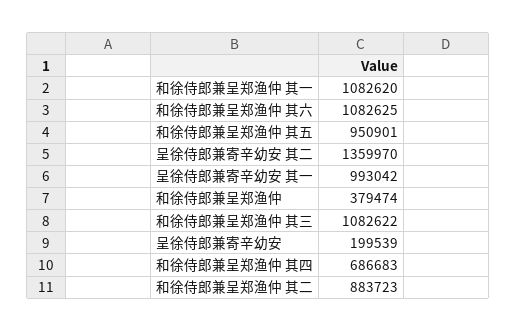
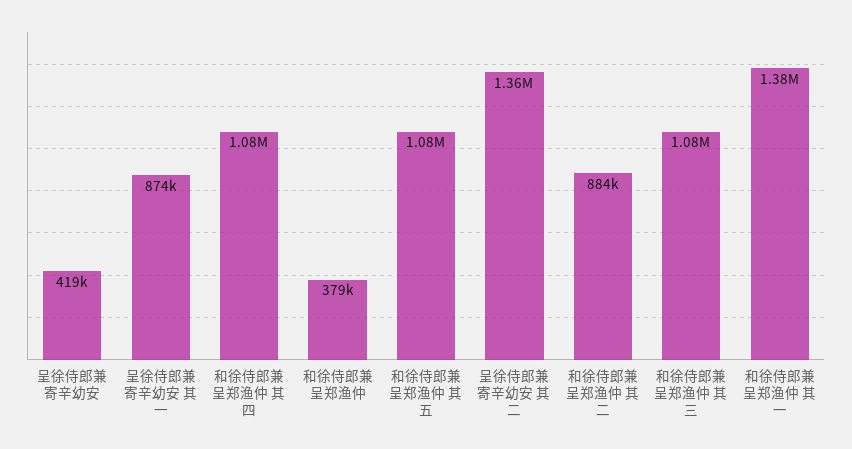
和徐侍郎兼呈郑渔仲 其一: 1082620 -> 1380000
和徐侍郎兼呈郑渔仲 其六: 1082625 -> none
和徐侍郎兼呈郑渔仲 其五: 950901 -> 1080000
呈徐侍郎兼寄辛幼安 其一: 993042 -> 874000
呈徐侍郎兼寄辛幼安: 199539 -> 419000
和徐侍郎兼呈郑渔仲 其四: 686683 -> 1080000

